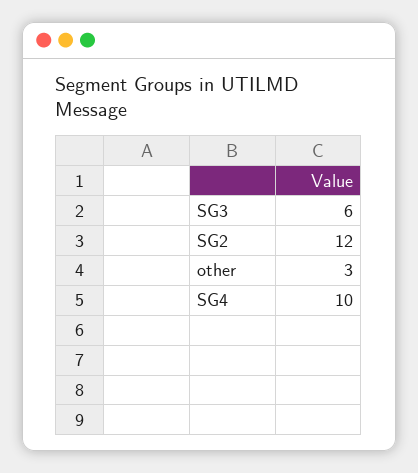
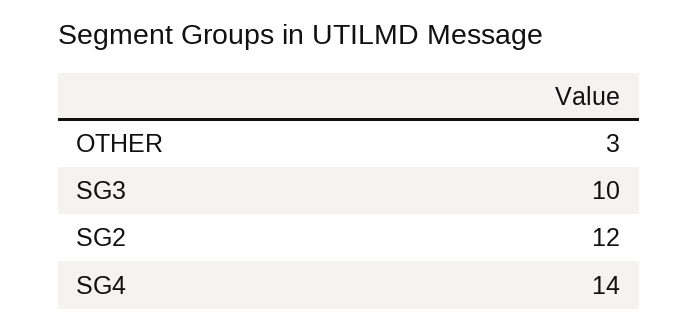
SG3: 6 -> 10
SG4: 10 -> 14

